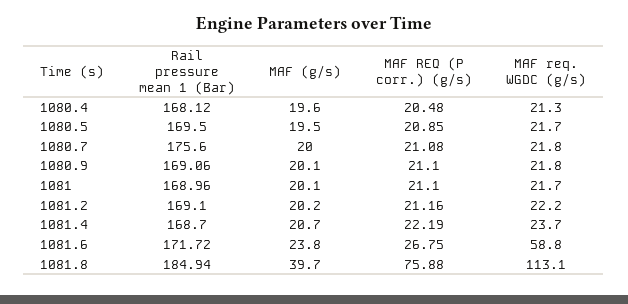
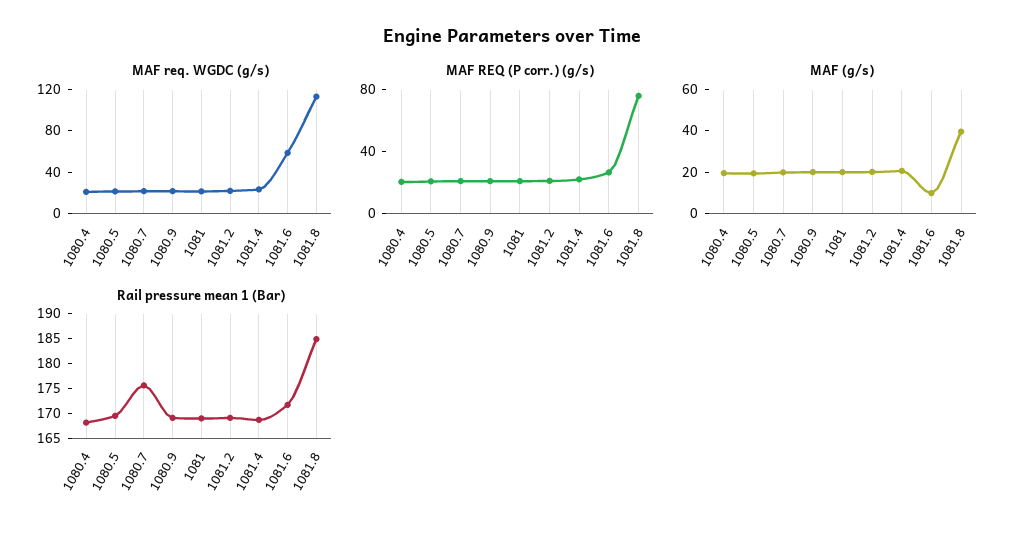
MAF (g/s), 1081.6: 23.8 -> 10

